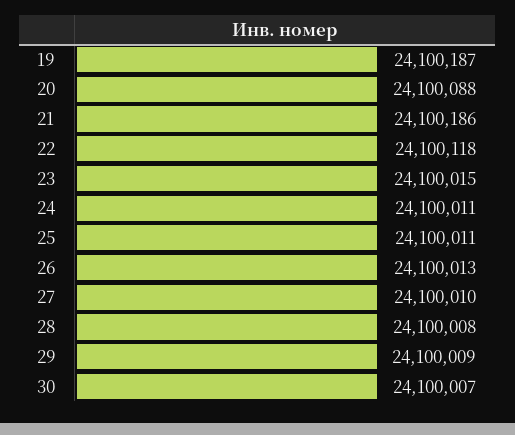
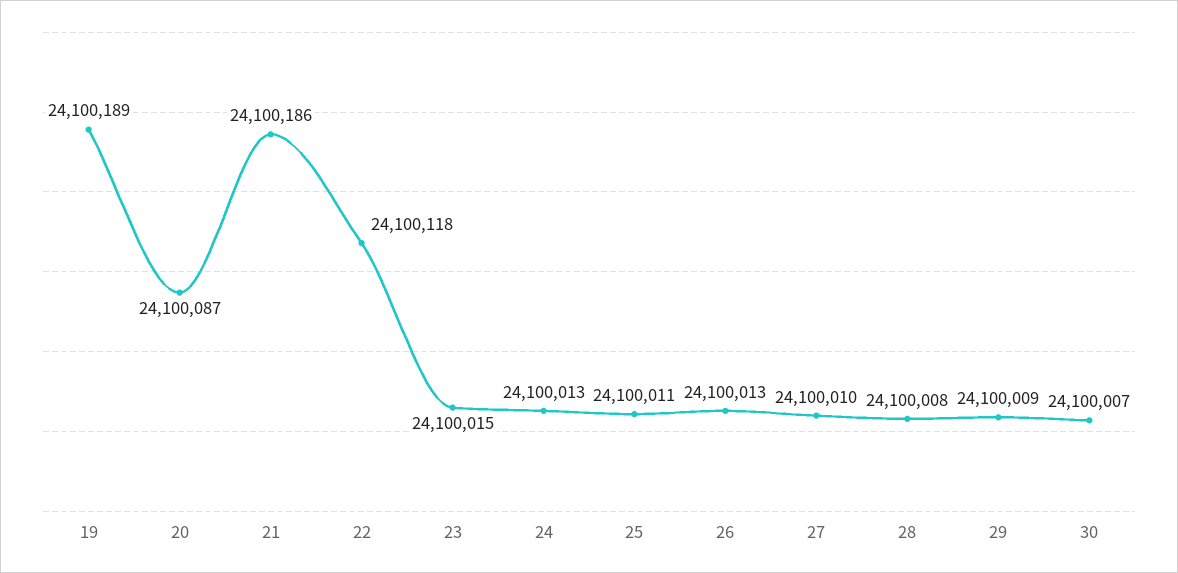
19: 24100187 -> 24100189
20: 24100088 -> 24100087
24: 24100011 -> 24100013

